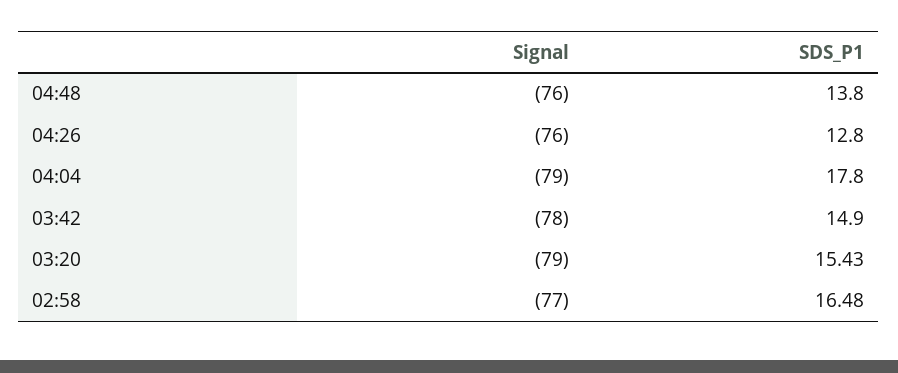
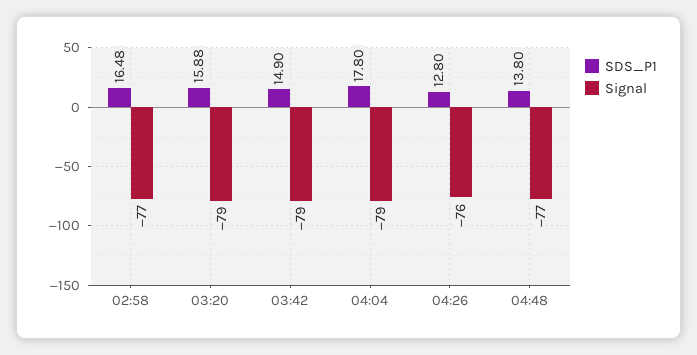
Signal, 04:48: -76 -> -77
Signal, 03:42: -78 -> -79
SDS_P1, 03:20: 15.43 -> 15.88

